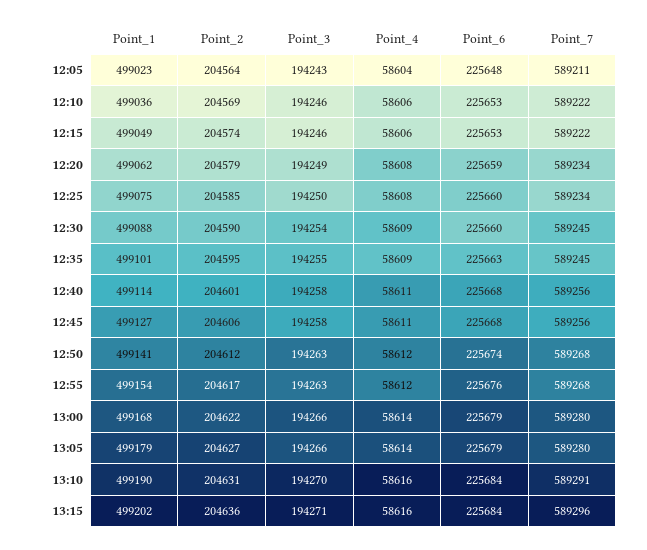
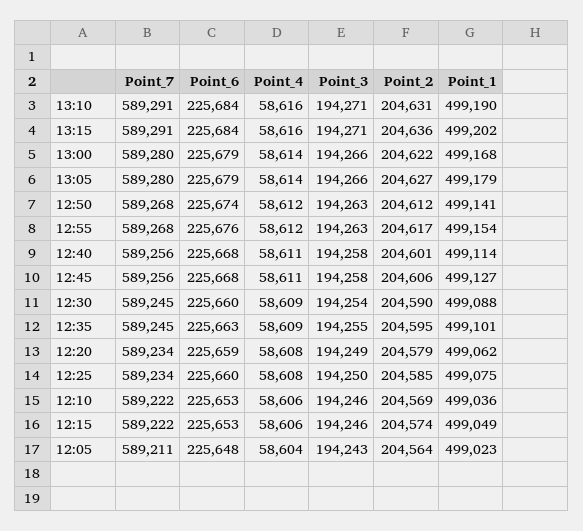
Point_3, 13:10: 194270 -> 194271
Point_7, 13:15: 589296 -> 589291

